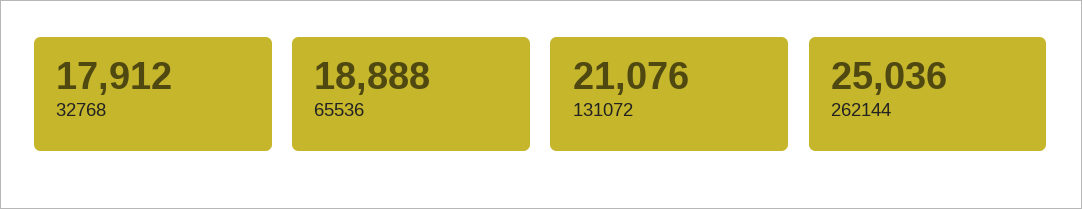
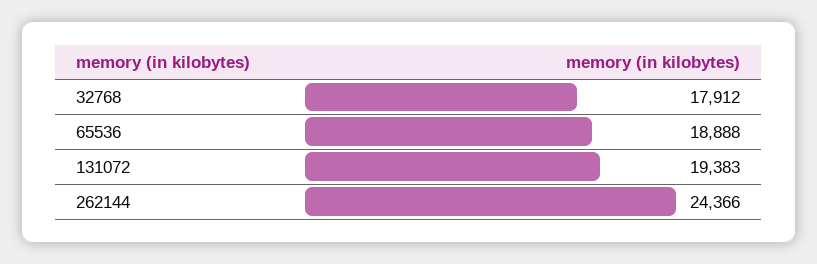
131072: 21076 -> 19383
262144: 25036 -> 24366

